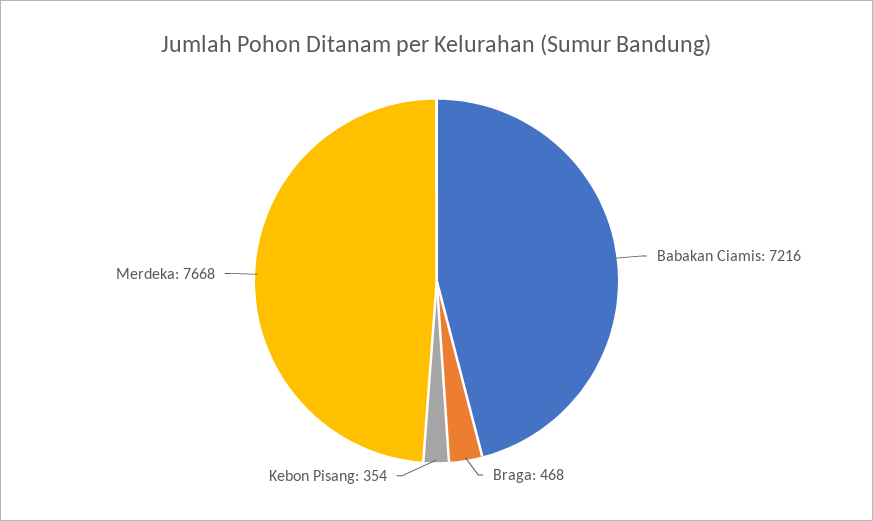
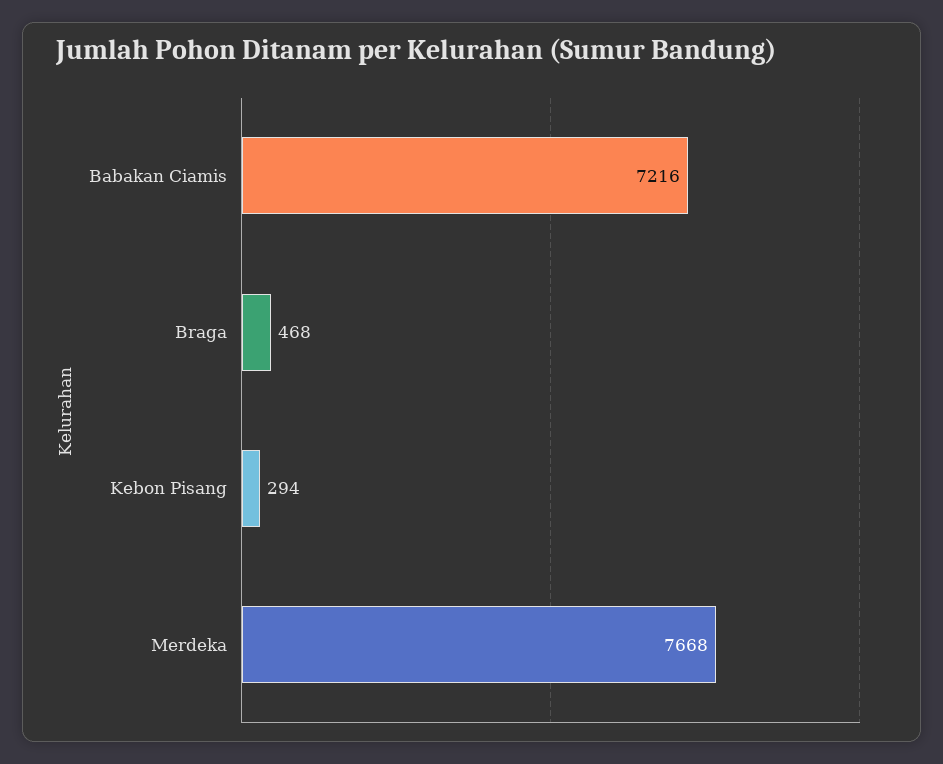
Kebon Pisang: 354 -> 294

